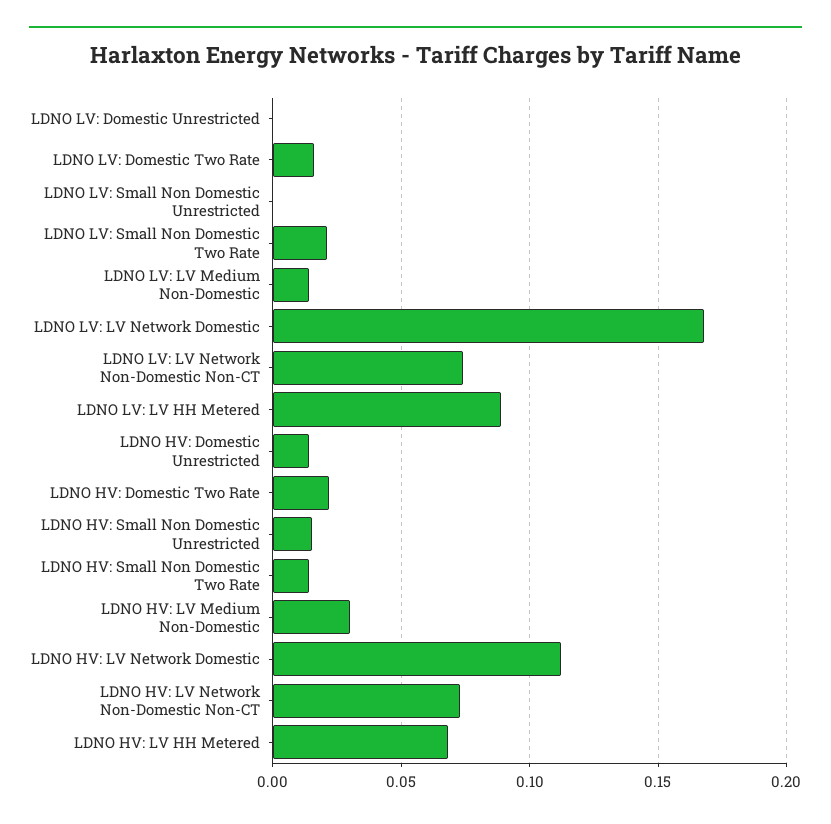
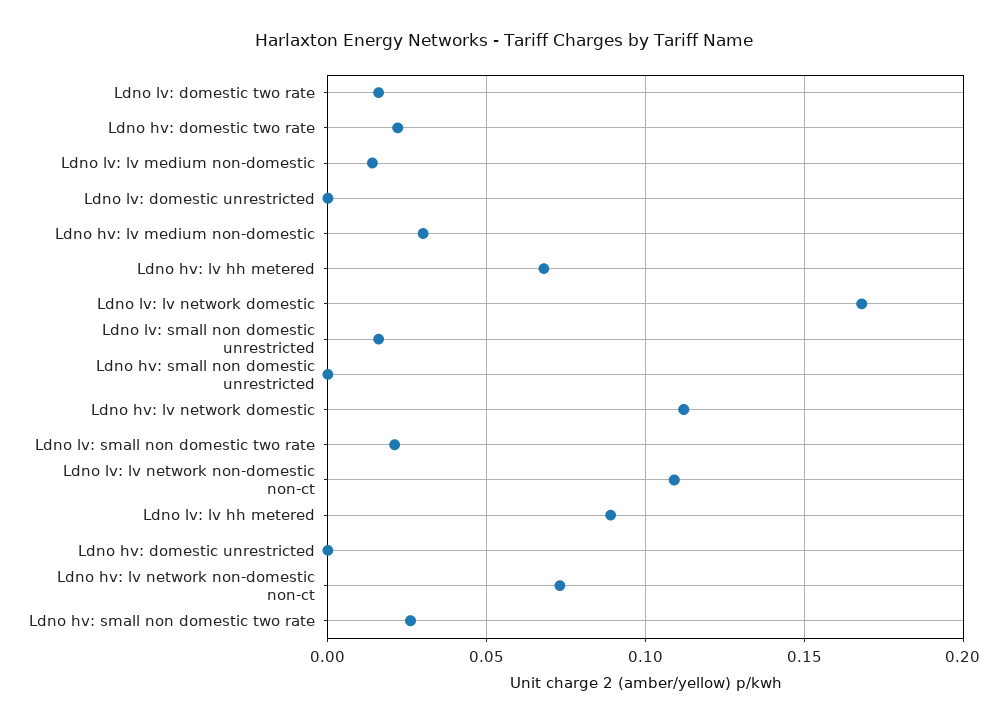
LDNO LV: Small Non Domestic Unrestricted: 0 -> 0.015
LDNO LV: LV Network Non-Domestic Non-CT: 0.075 -> 0.11
LDNO HV: Domestic Unrestricted: 0.015 -> 0
LDNO HV: Small Non Domestic Unrestricted: 0.015 -> 0
LDNO HV: Small Non Domestic Two Rate: 0.015 -> 0.025

